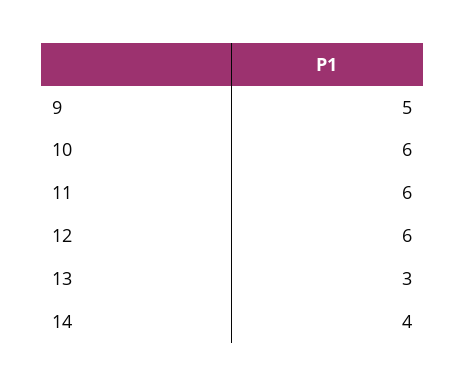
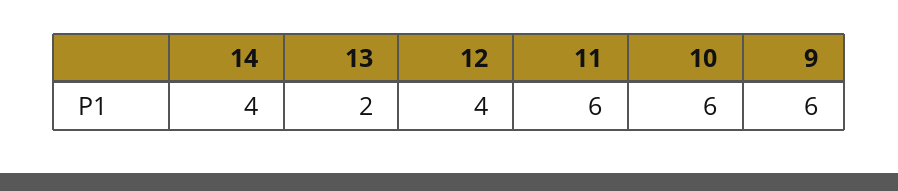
9: 5 -> 6
12: 6 -> 4
13: 3 -> 2

